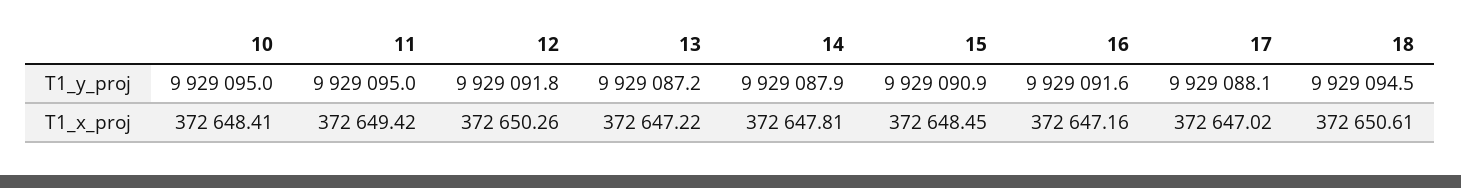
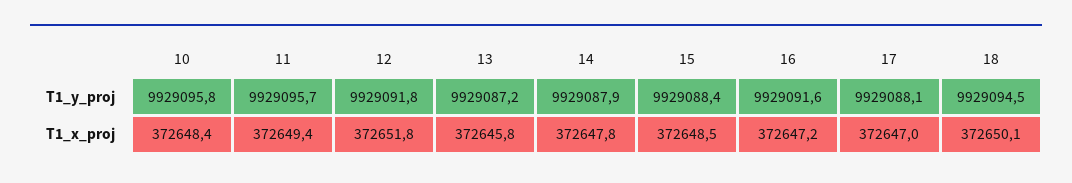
10, T1_y_proj: 9929095 -> 9929095.8
11, T1_y_proj: 9929095 -> 9929095.7
15, T1_y_proj: 9929090.9 -> 9929088.4
12, T1_x_proj: 372650.26 -> 372651.8
13, T1_x_proj: 372647.22 -> 372645.8
18, T1_x_proj: 372650.61 -> 372650.1

